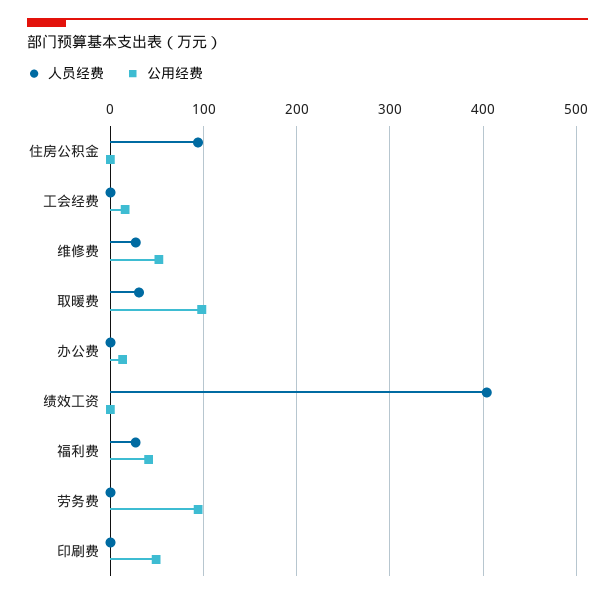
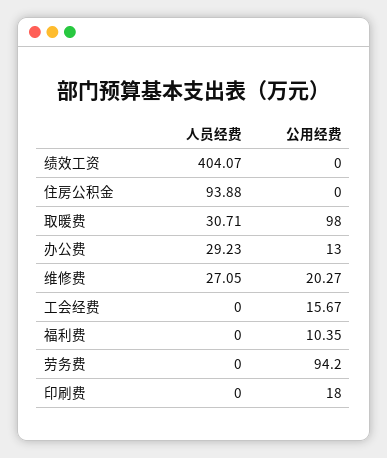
公用经费, 维修费: 50 -> 20.27
人员经费, 办公费: 0 -> 29.23
人员经费, 福利费: 30 -> 0
公用经费, 福利费: 40 -> 10.35
公用经费, 印刷费: 50 -> 18

